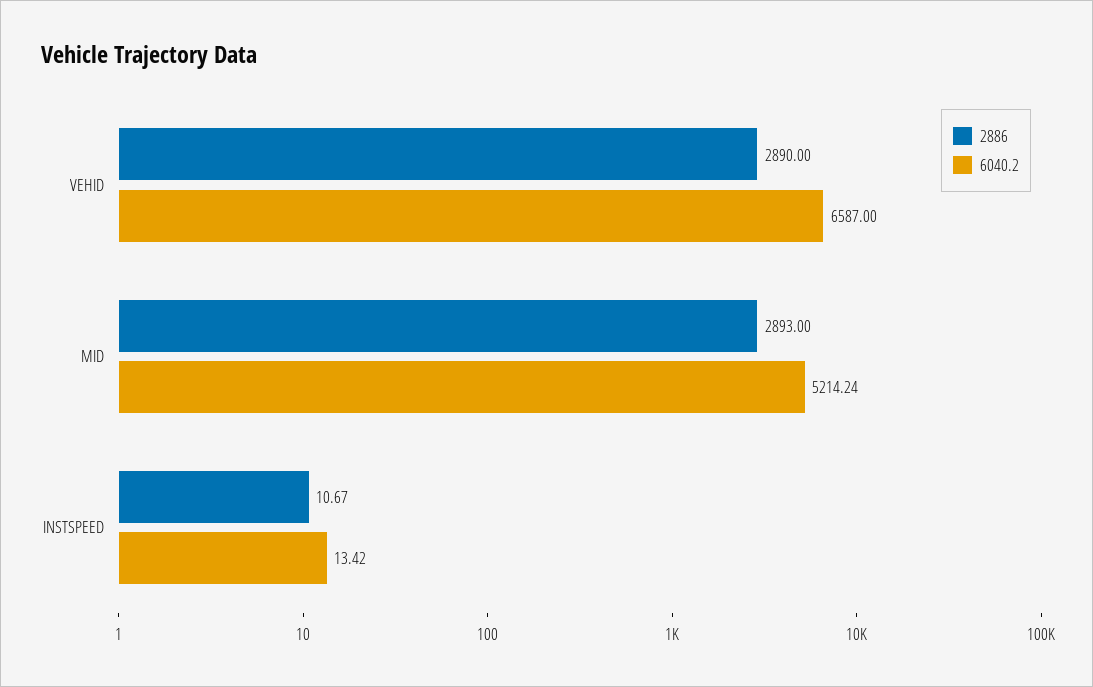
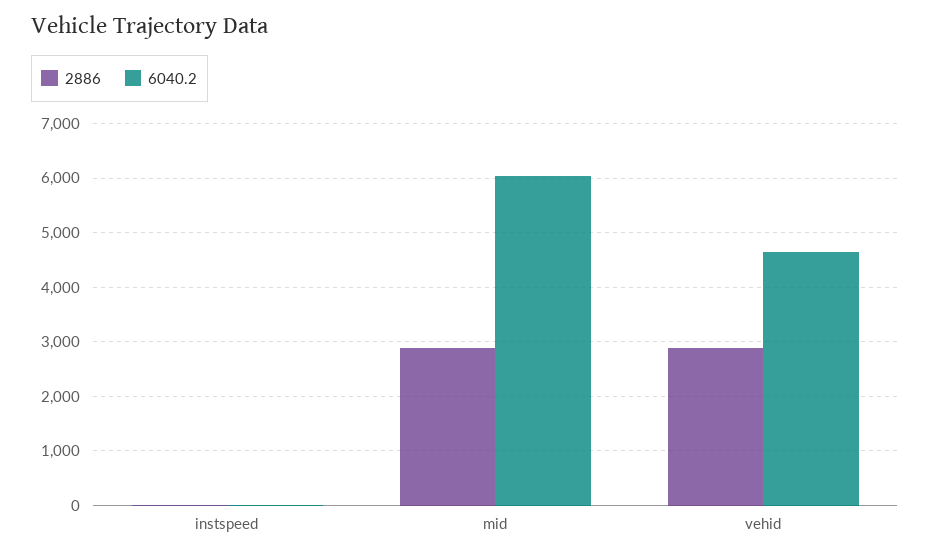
6040.2, VEHID: 6587 -> 4600
6040.2, MID: 5214.24 -> 6000

